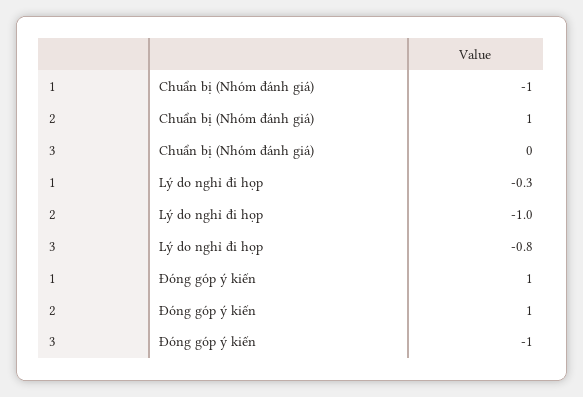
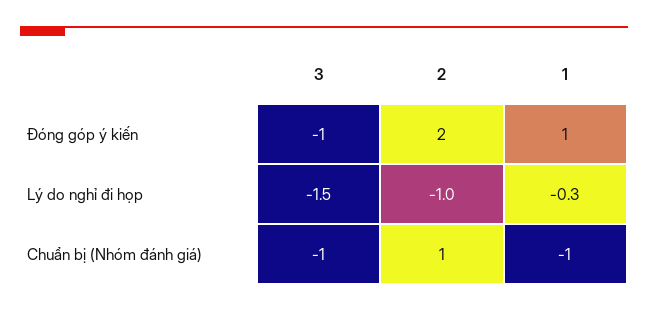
3, Chuẩn bị (Nhóm đánh giá): 0 -> -1
3, Lý do nghỉ đi họp: -0.8 -> -1.5
2, Đóng góp ý kiến: 1 -> 2

